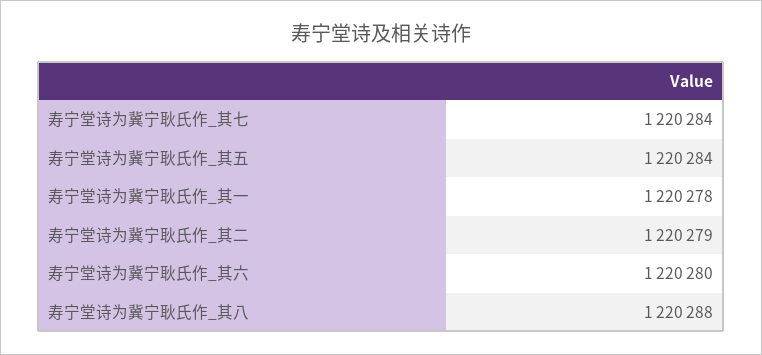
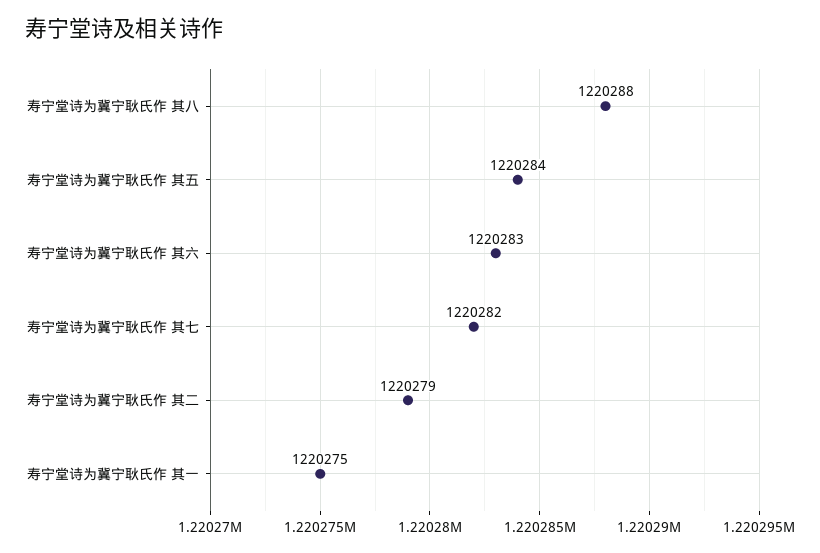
寿宁堂诗为冀宁耿氏作_其七: 1220284 -> 1220282
寿宁堂诗为冀宁耿氏作_其一: 1220278 -> 1220275
寿宁堂诗为冀宁耿氏作_其六: 1220280 -> 1220283

